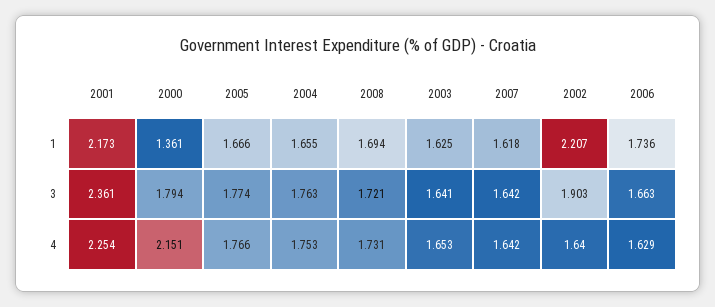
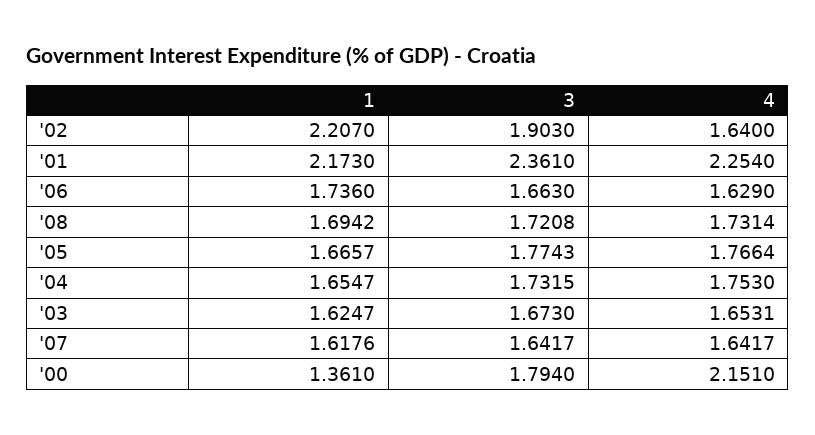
2004, 3: 1.763 -> 1.7315
2003, 3: 1.641 -> 1.673

